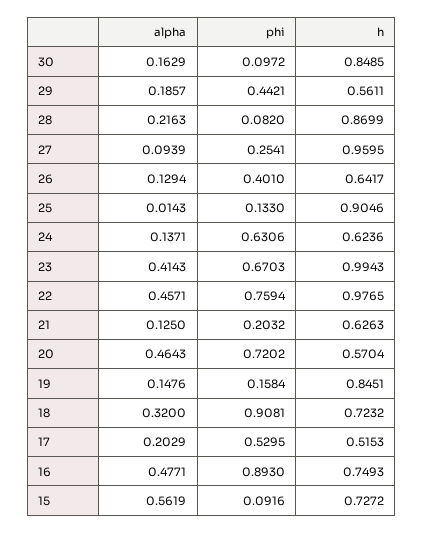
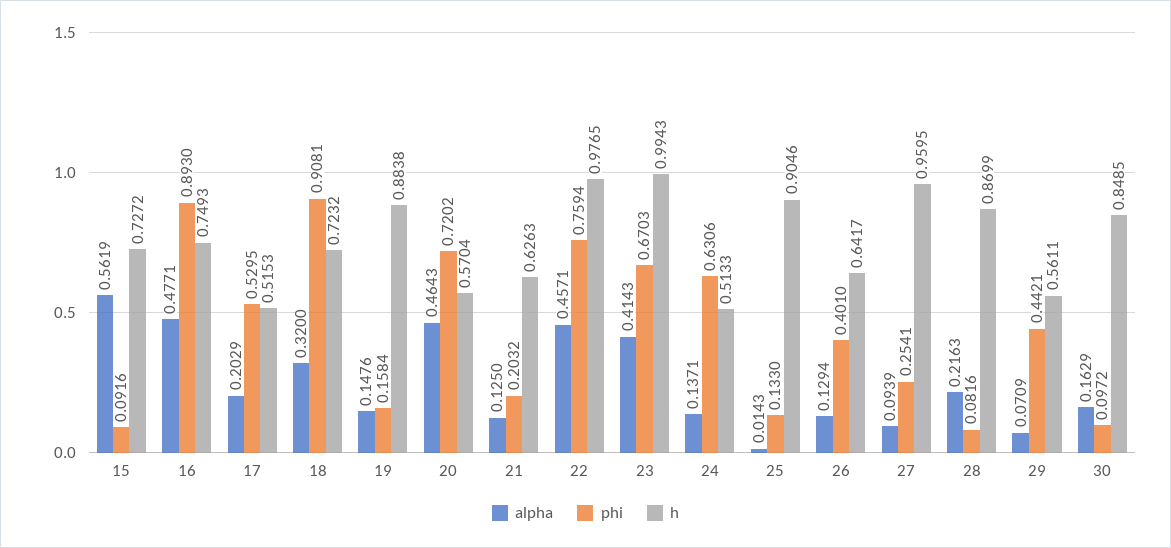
alpha, 29: 0.1857 -> 0.0709
phi, 28: 0.082 -> 0.0816
h, 24: 0.6236 -> 0.5133
h, 19: 0.8451 -> 0.8838

